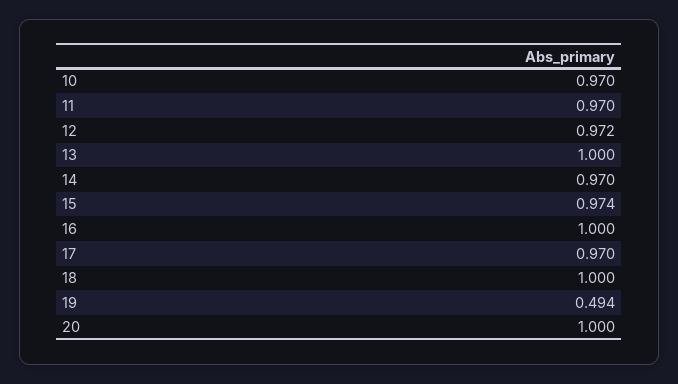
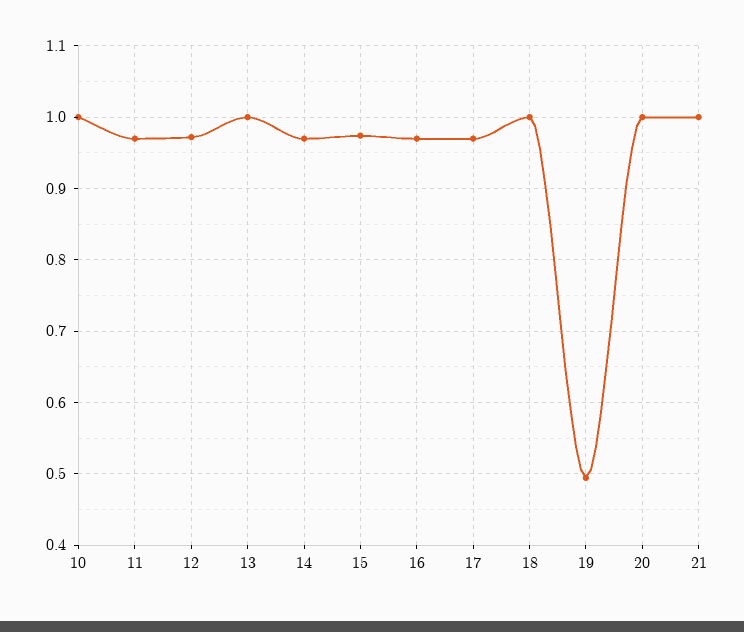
10: 0.97 -> 1
16: 1 -> 0.97
21: none -> 1

